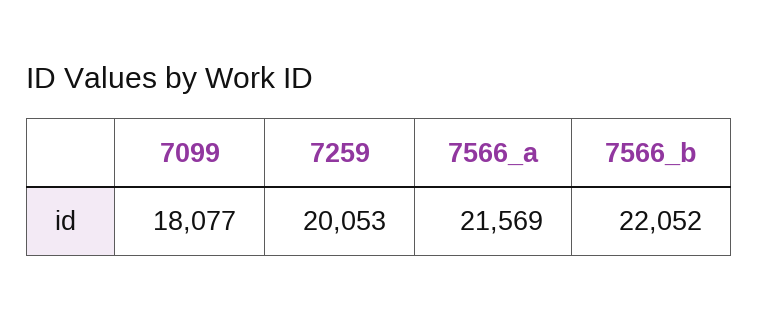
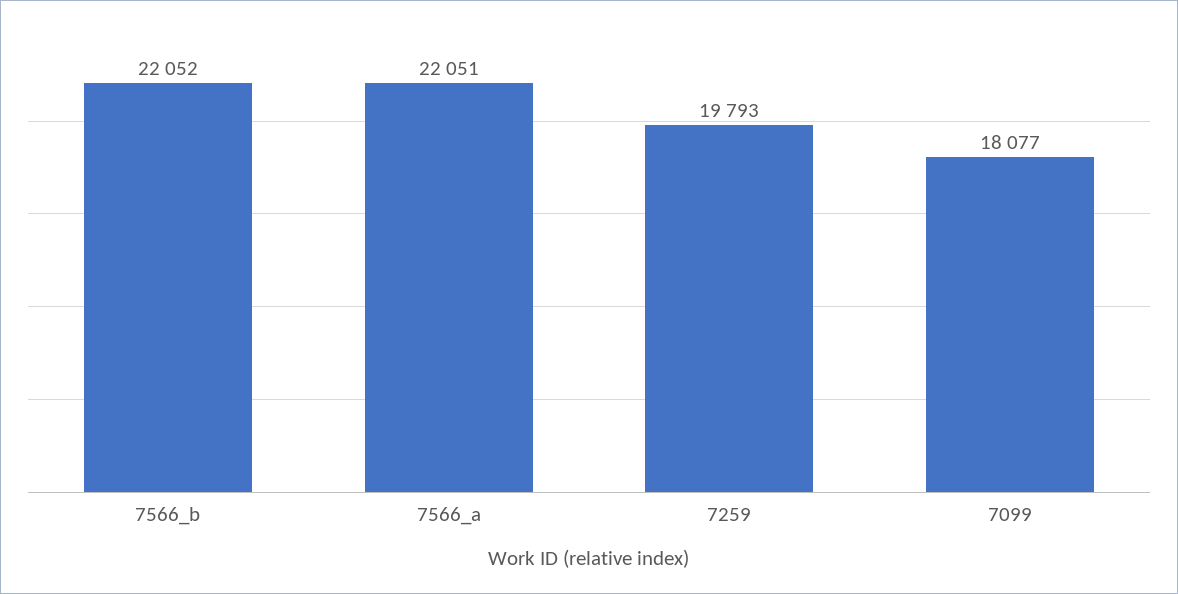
7259: 20053 -> 19793
7566_a: 21569 -> 22051

